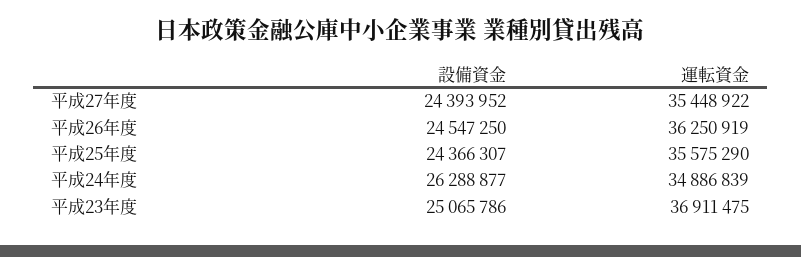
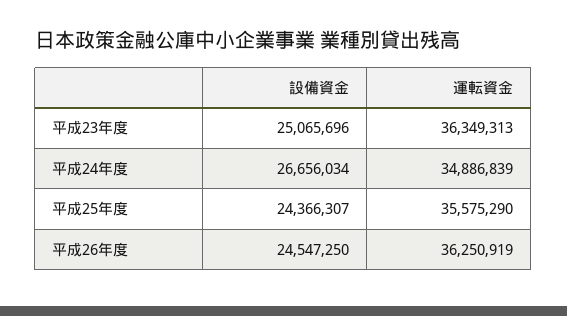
設備資金, 平成27年度: 24393952 -> none
運転資金, 平成27年度: 35448922 -> none
設備資金, 平成24年度: 26288877 -> 26656034
設備資金, 平成23年度: 25065786 -> 25065696
運転資金, 平成23年度: 36911475 -> 36349313

